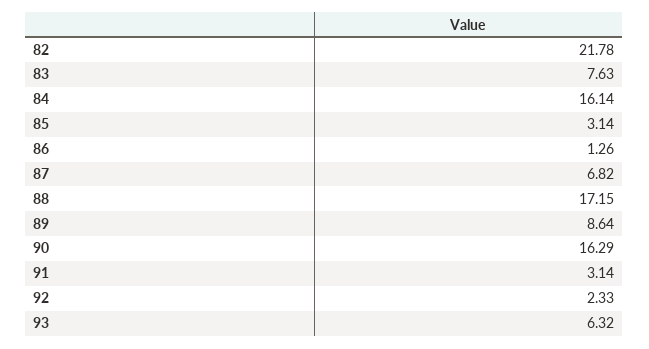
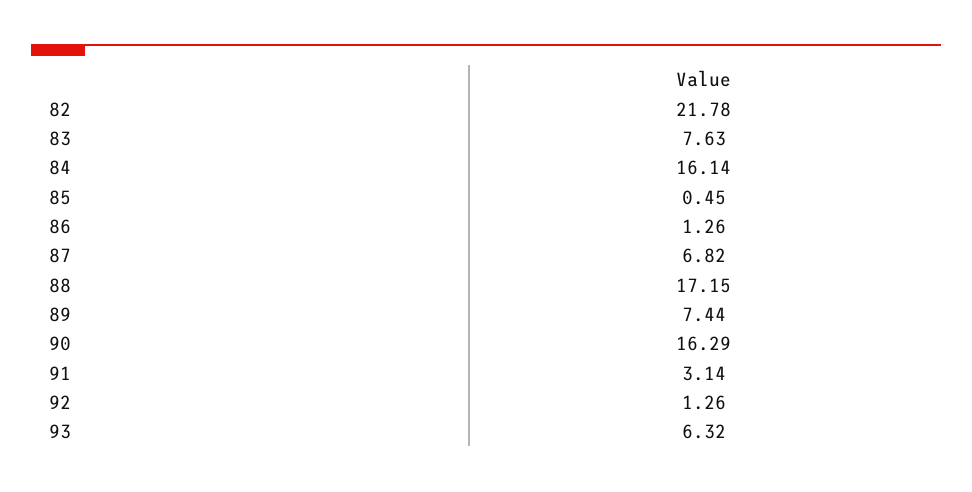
85: 3.14 -> 0.45
89: 8.64 -> 7.44
92: 2.33 -> 1.26

